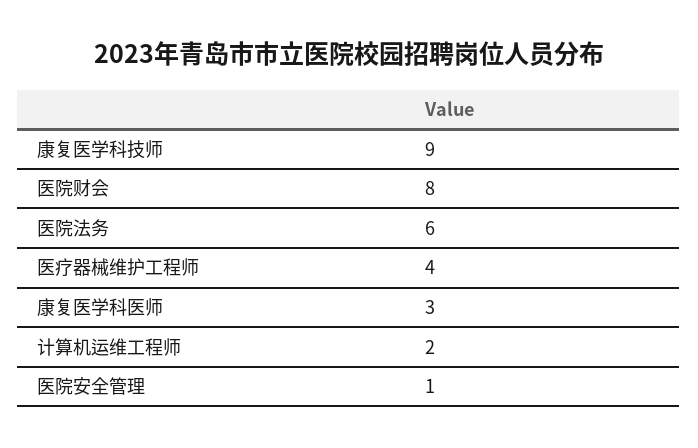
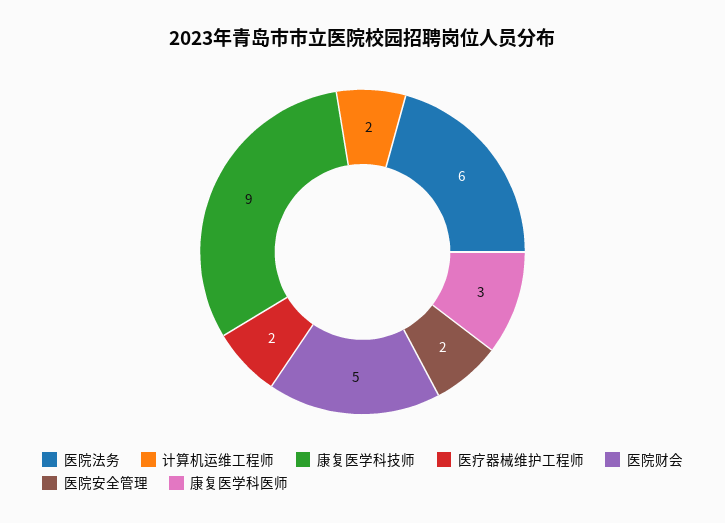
医院财会: 8 -> 5
医疗器械维护工程师: 4 -> 2
医院安全管理: 1 -> 2

